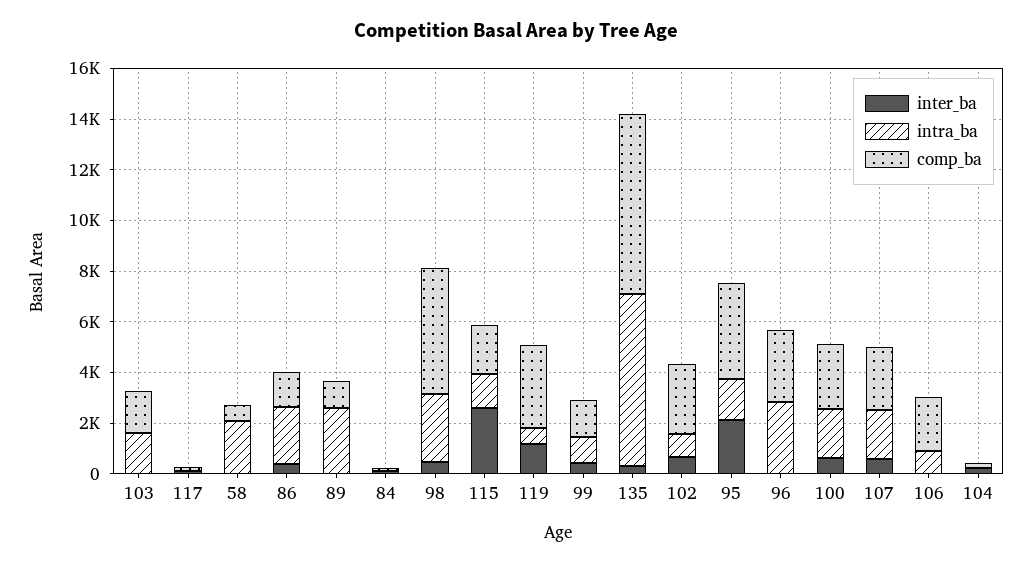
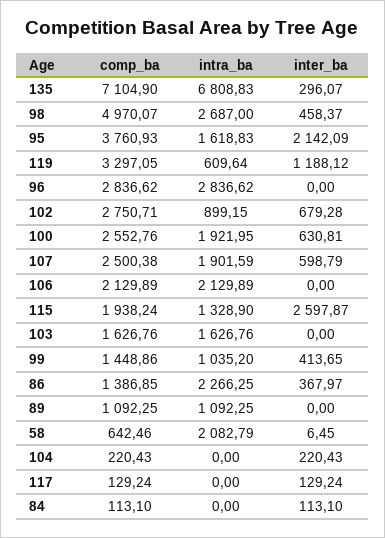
intra_ba, 89: 2500 -> 1092.25
intra_ba, 106: 1000 -> 2129.89

